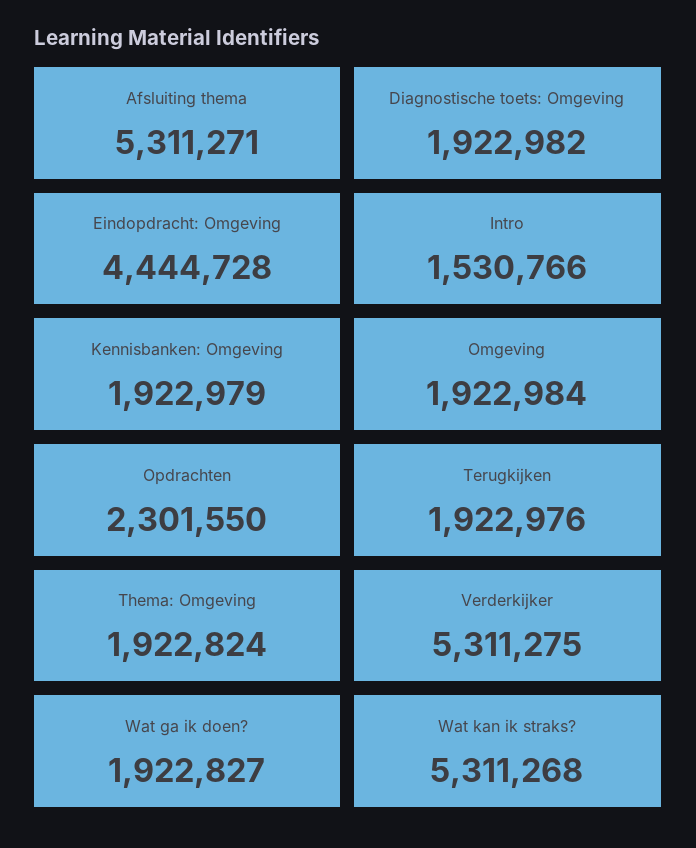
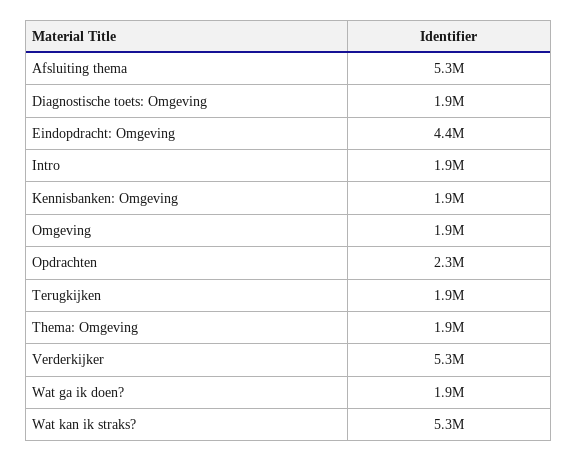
Intro: 1530766 -> 1900000

